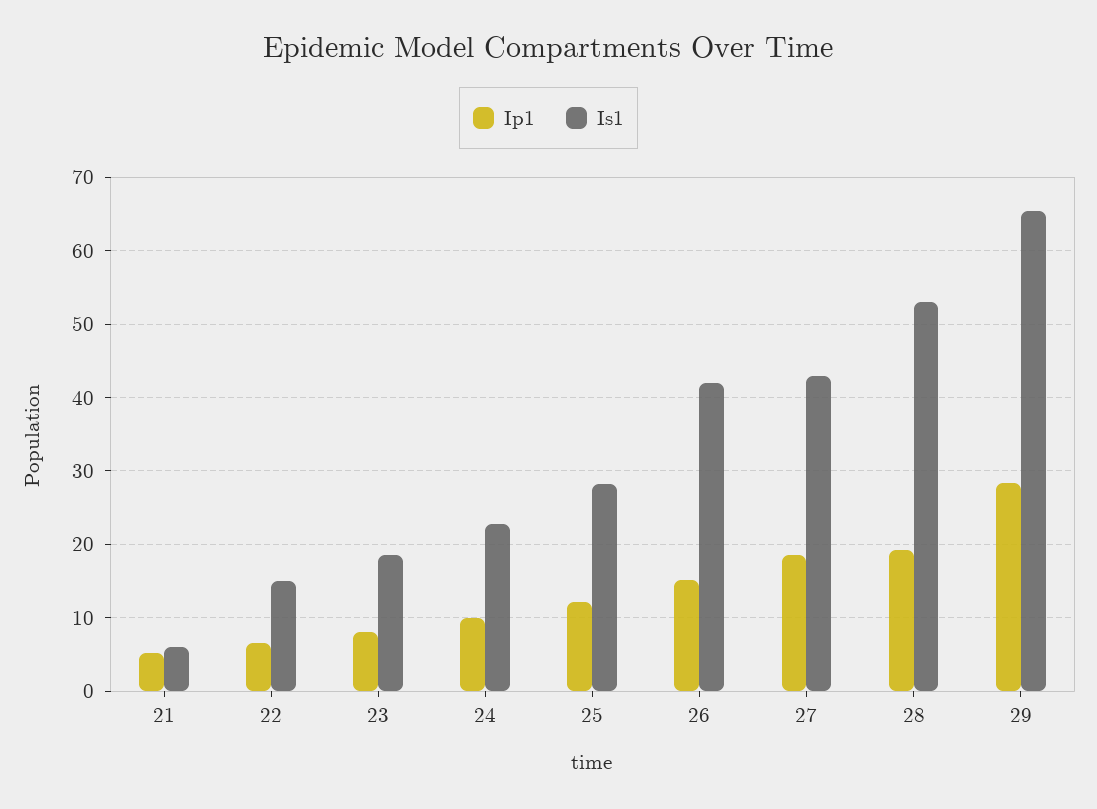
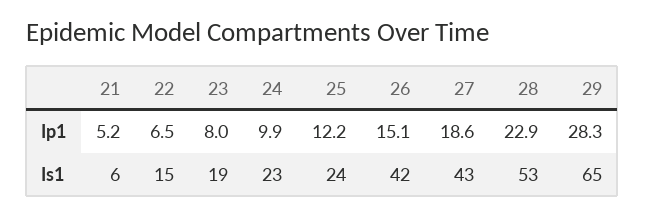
Is1, 25: 28 -> 24
Ip1, 28: 19 -> 22.9

